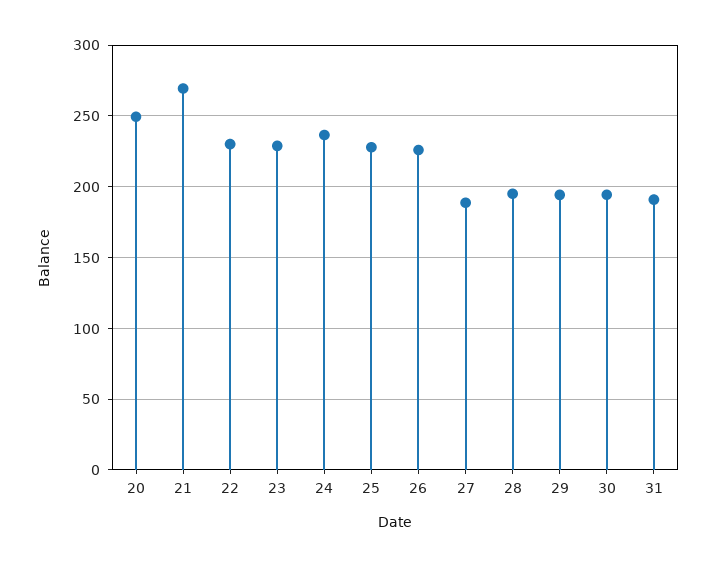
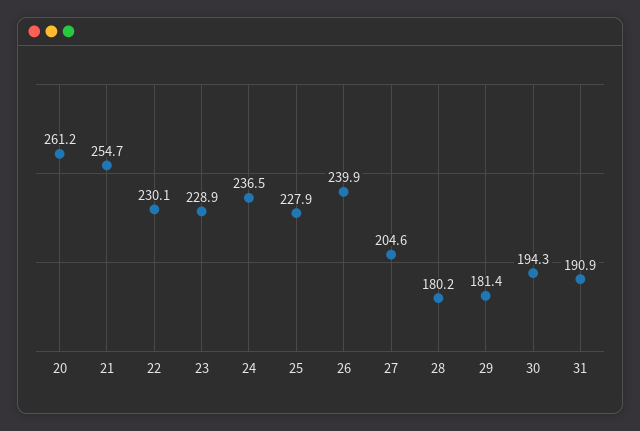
20: 250 -> 261.2
21: 270 -> 254.7
26: 225 -> 239.9
27: 190 -> 204.6
28: 195 -> 180.2
29: 195 -> 181.4

